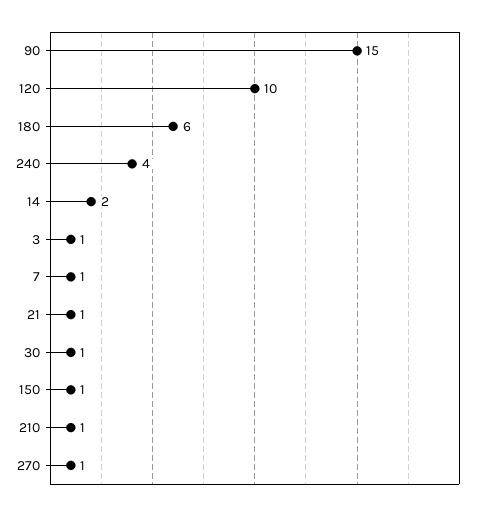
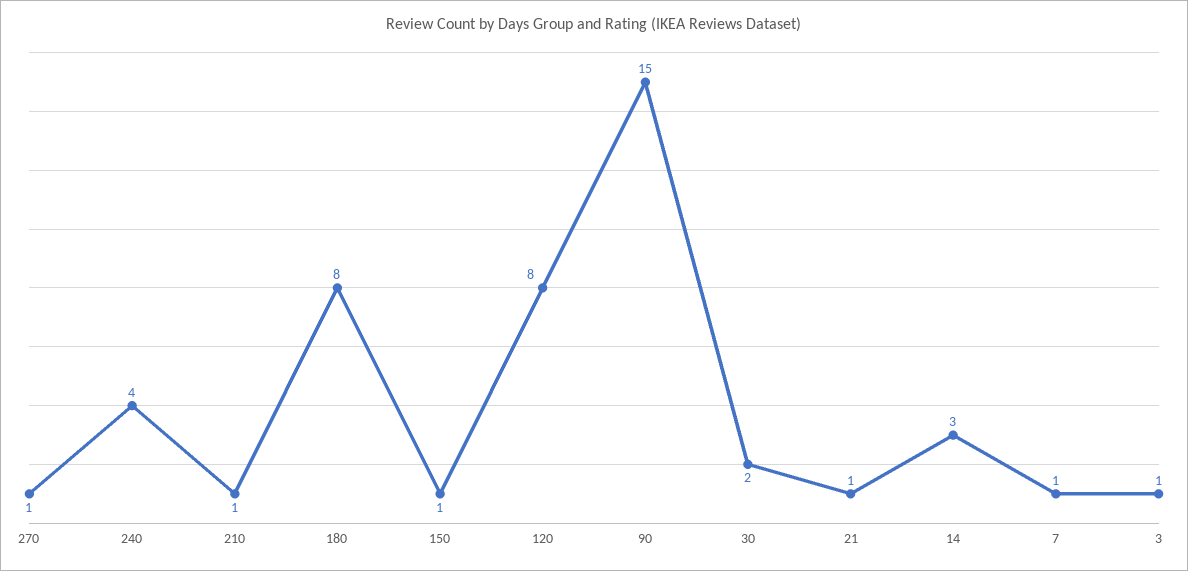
120: 10 -> 8
180: 6 -> 8
14: 2 -> 3
30: 1 -> 2

